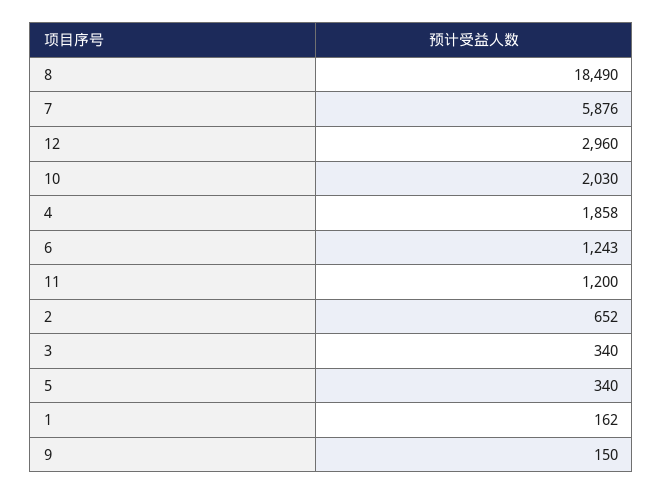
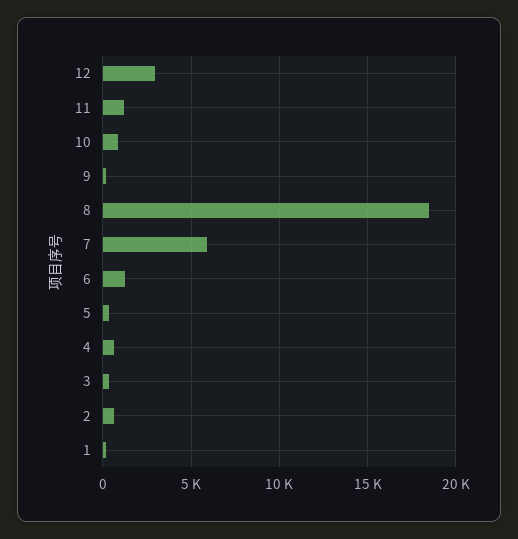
10: 2030 -> 1000
4: 1858 -> 500

